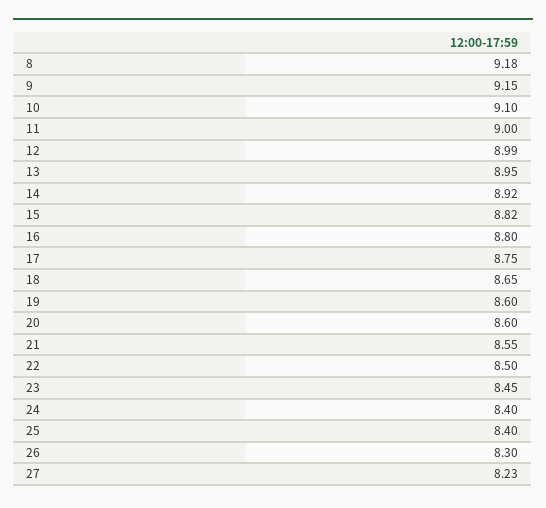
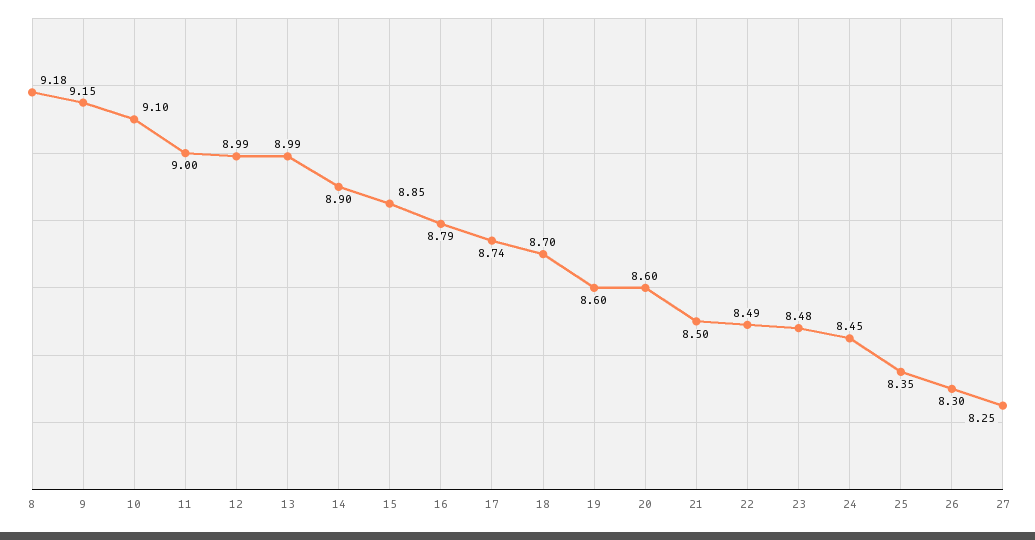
13: 8.95 -> 8.99
14: 8.92 -> 8.9
15: 8.82 -> 8.85
16: 8.8 -> 8.79
17: 8.75 -> 8.74
18: 8.65 -> 8.7
21: 8.55 -> 8.5
22: 8.5 -> 8.49
23: 8.45 -> 8.48
24: 8.4 -> 8.45
25: 8.4 -> 8.35
27: 8.23 -> 8.25

